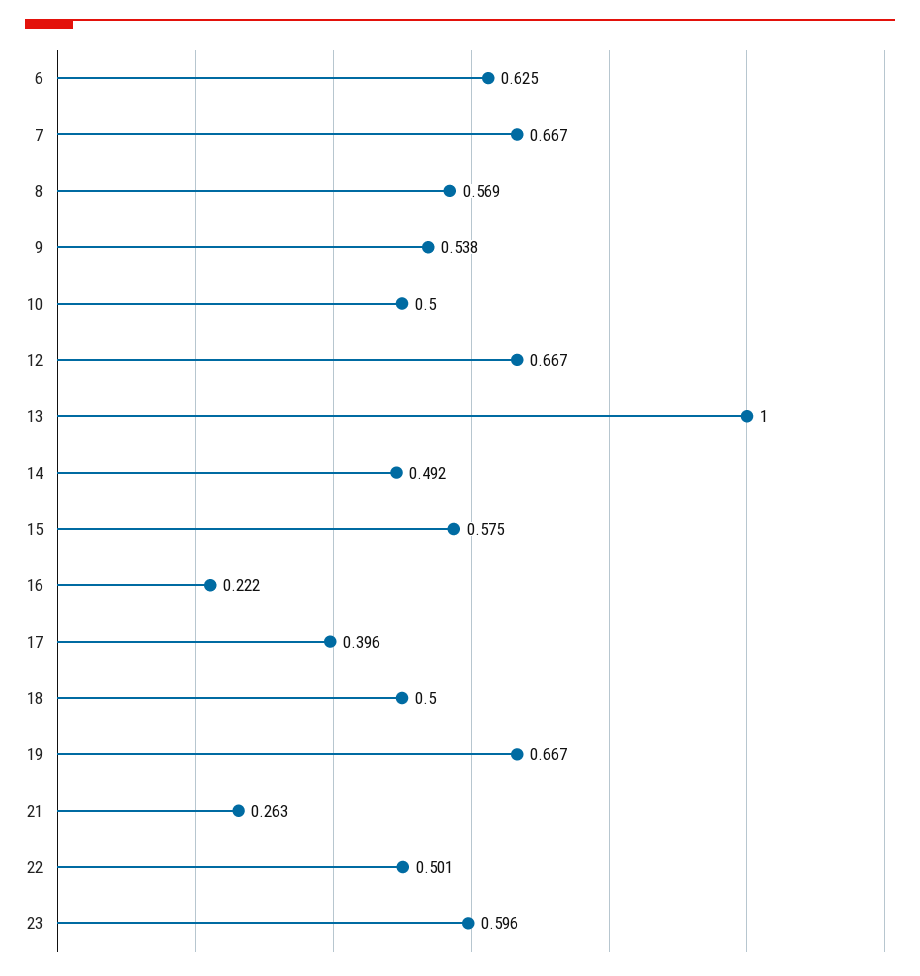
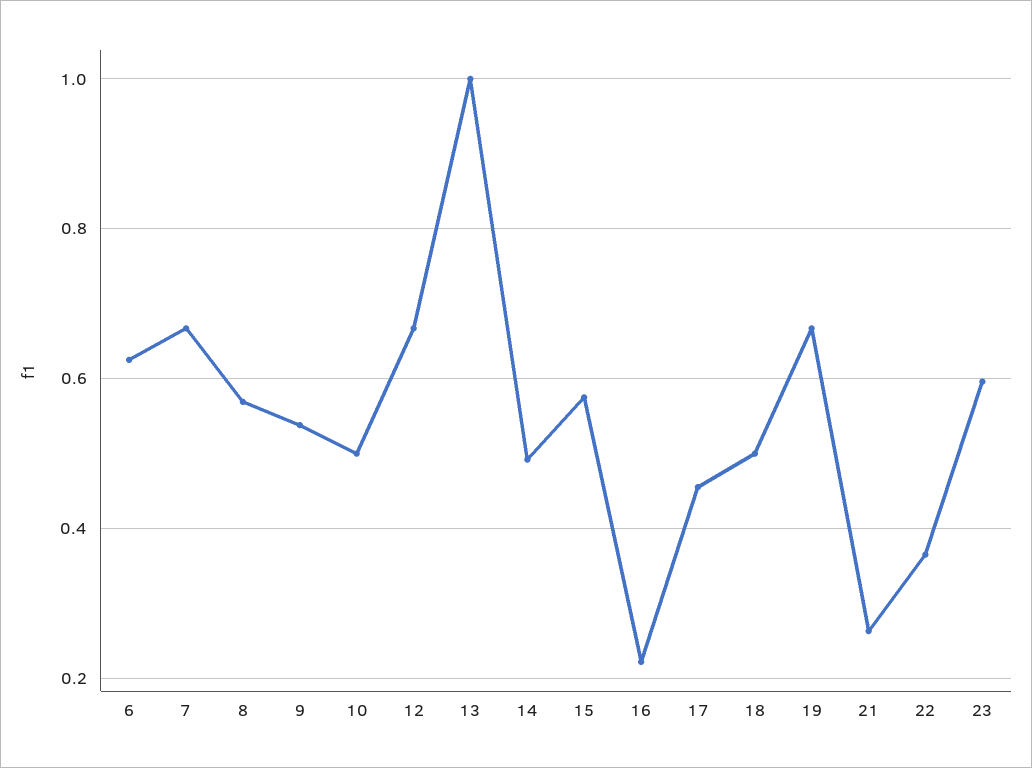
17: 0.396 -> 0.46
22: 0.501 -> 0.36

